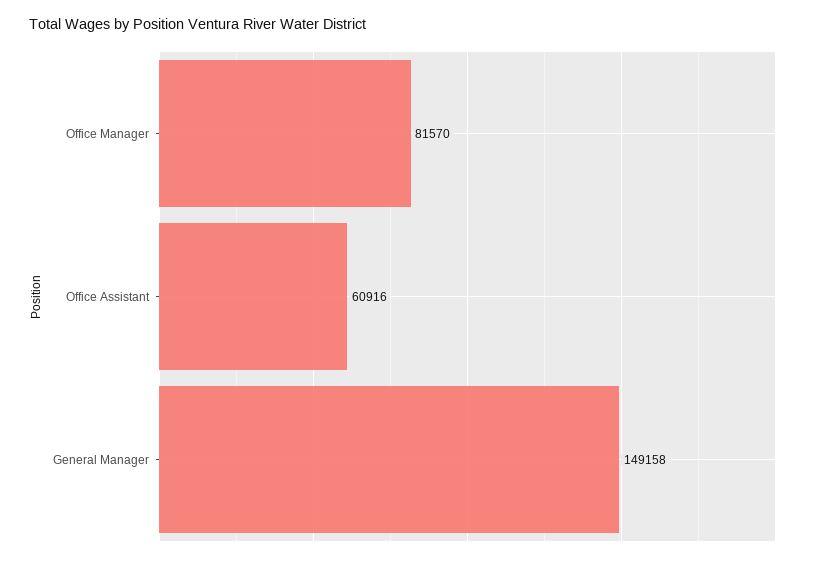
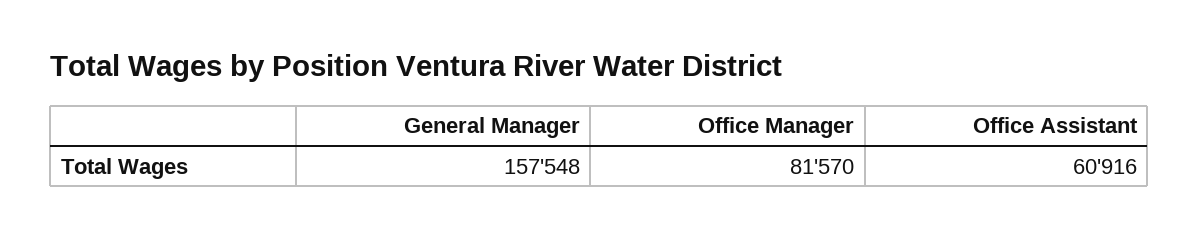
General Manager: 149158 -> 157548

